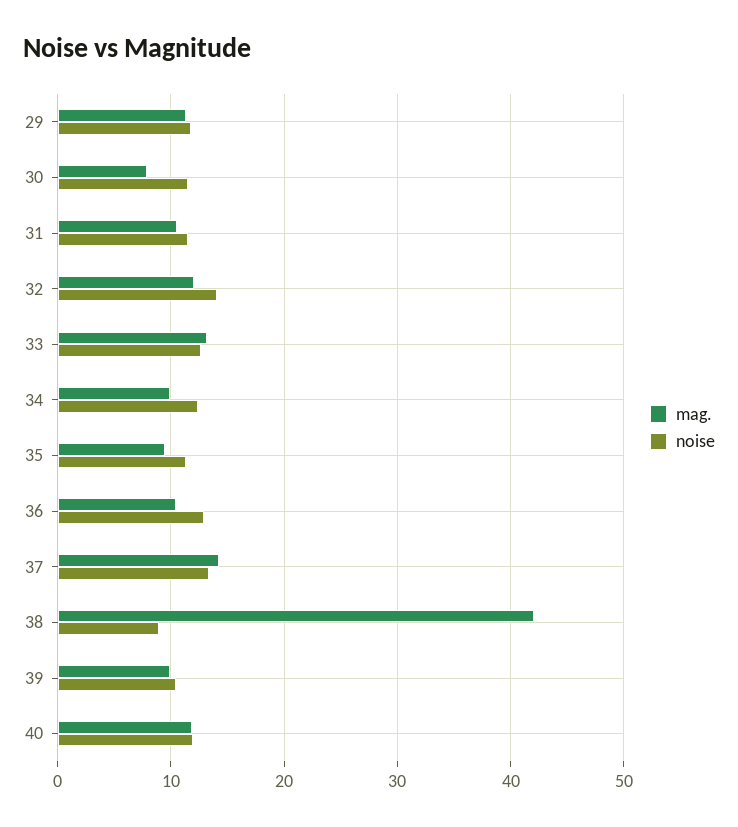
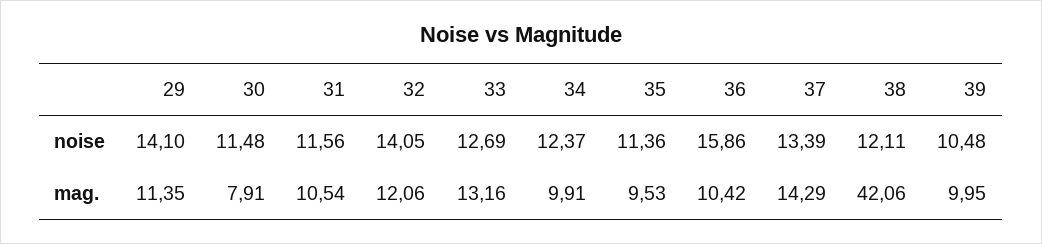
noise, 29: 12 -> 14.1
noise, 36: 13 -> 15.86
noise, 38: 9 -> 12.11
mag., 40: 12 -> none
noise, 40: 12 -> none

